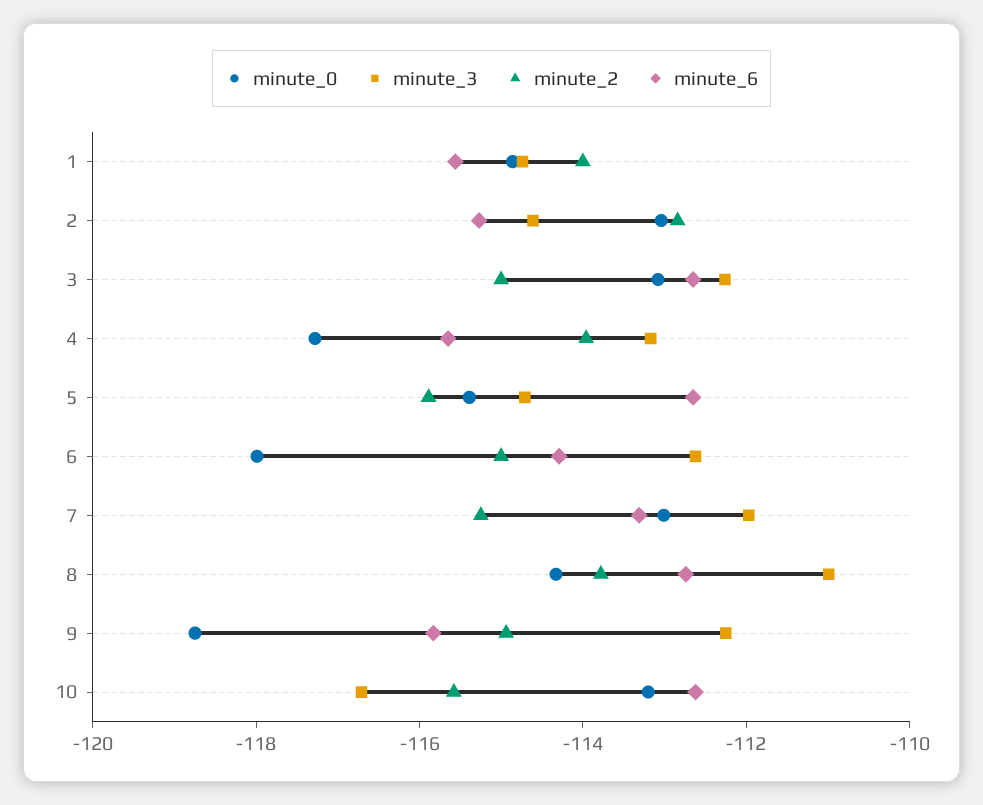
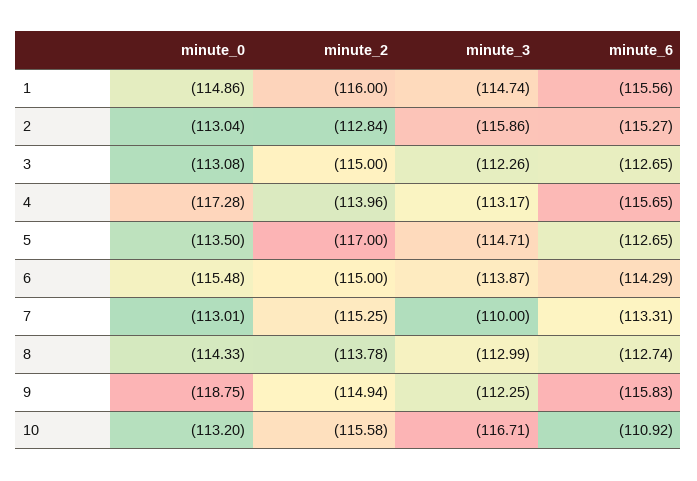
minute_2, 1: -114 -> -116
minute_3, 2: -114.5 -> -115.86
minute_0, 5: -115.5 -> -113.5
minute_2, 5: -116 -> -117
minute_0, 6: -118 -> -115.48
minute_3, 6: -112.5 -> -113.87
minute_3, 7: -112 -> -110
minute_3, 8: -111 -> -112.99
minute_6, 10: -112.5 -> -110.92

